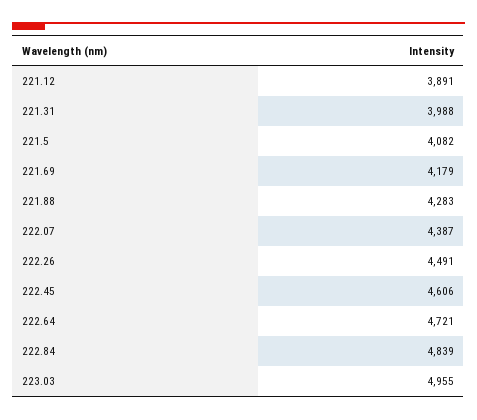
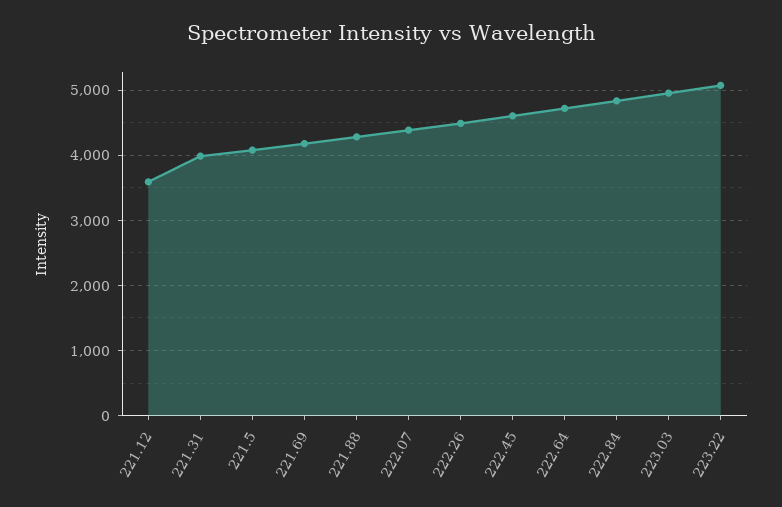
221.12: 3891 -> 3600
223.22: none -> 5100

